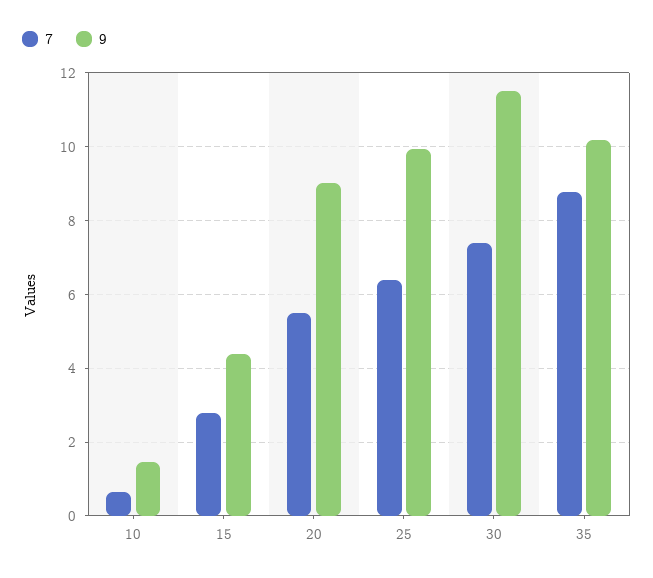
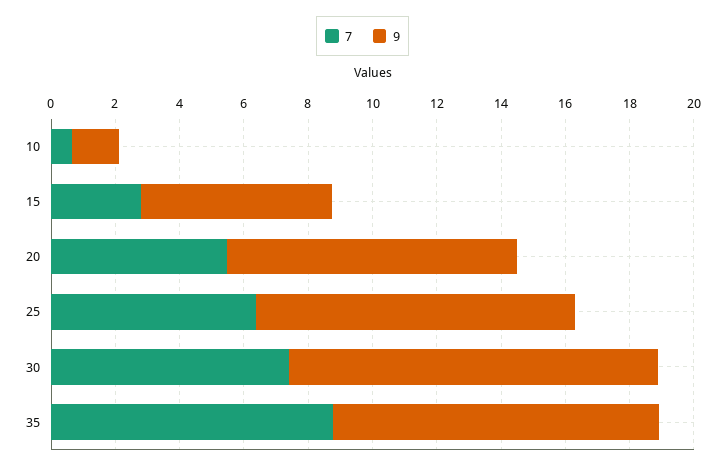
9, 15: 4.4 -> 6

